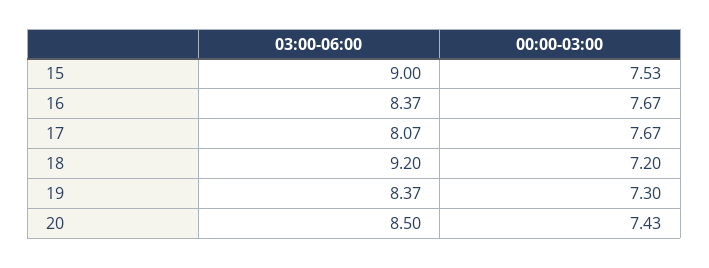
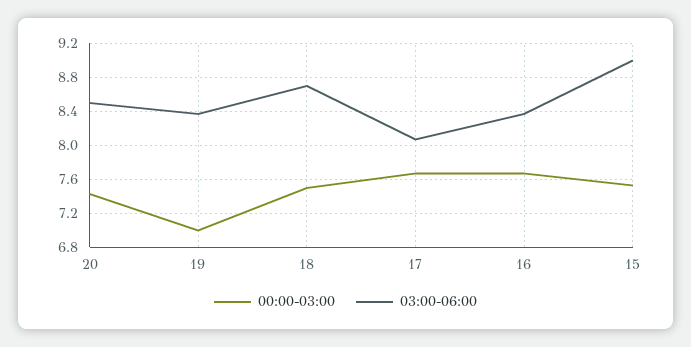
03:00-06:00, 18: 9.2 -> 8.7
00:00-03:00, 18: 7.2 -> 7.5
00:00-03:00, 19: 7.3 -> 7

